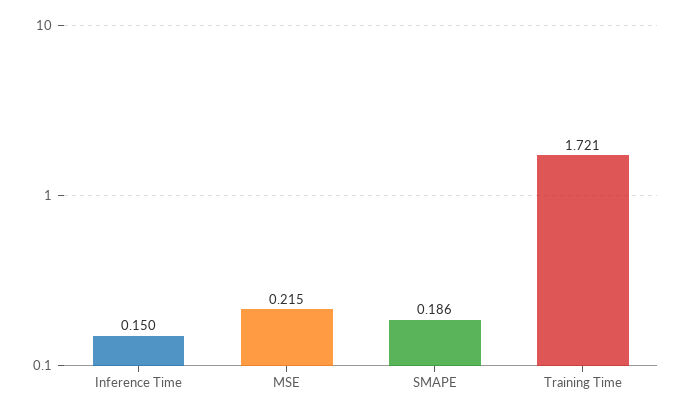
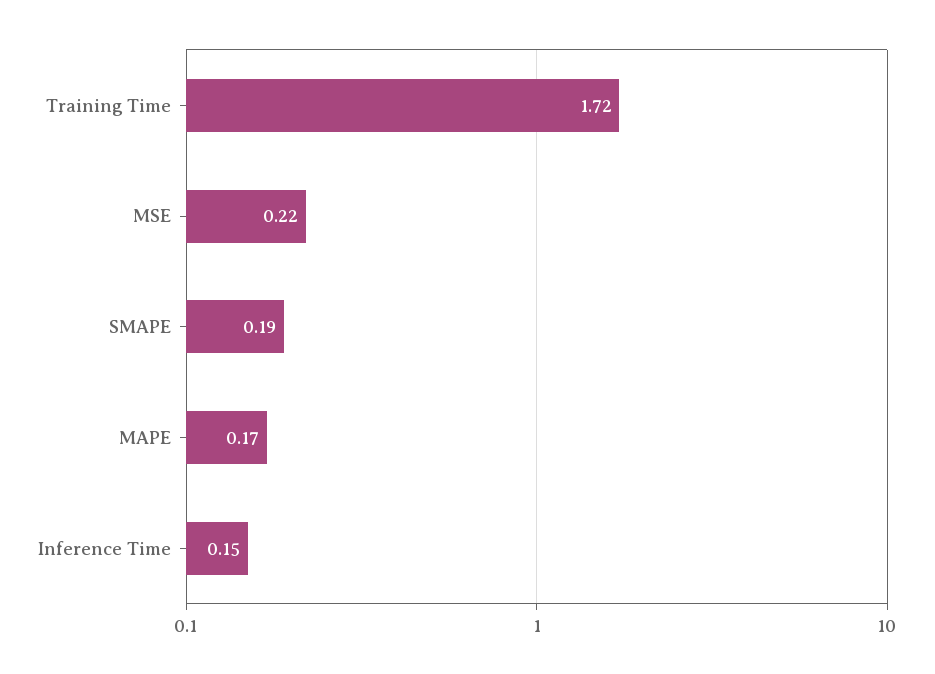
MAPE: none -> 0.17

